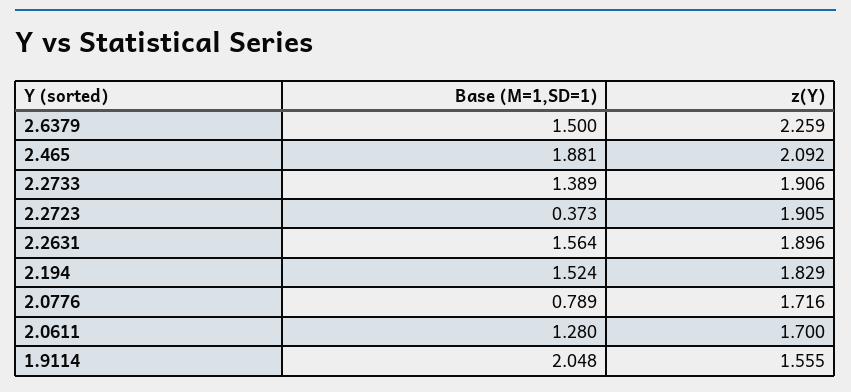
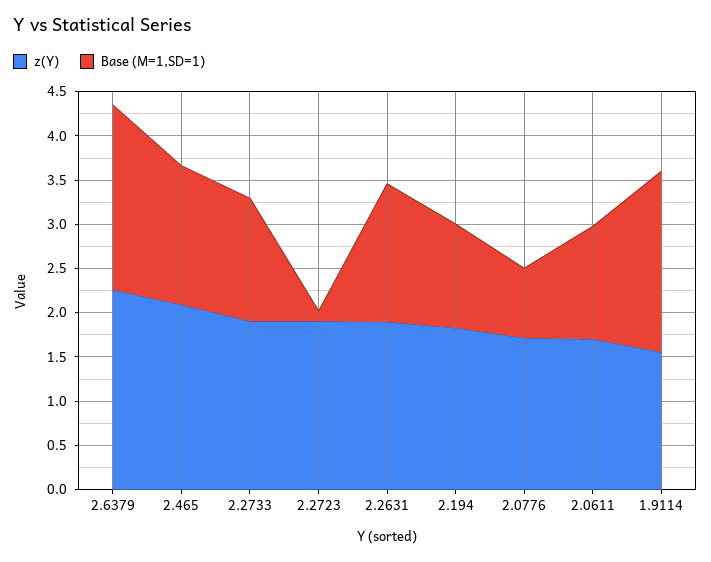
Base (M=1,SD=1), 2.6379: 1.5 -> 2.1
Base (M=1,SD=1), 2.465: 1.881 -> 1.6
Base (M=1,SD=1), 2.2723: 0.373 -> 0.1
Base (M=1,SD=1), 2.194: 1.524 -> 1.2

